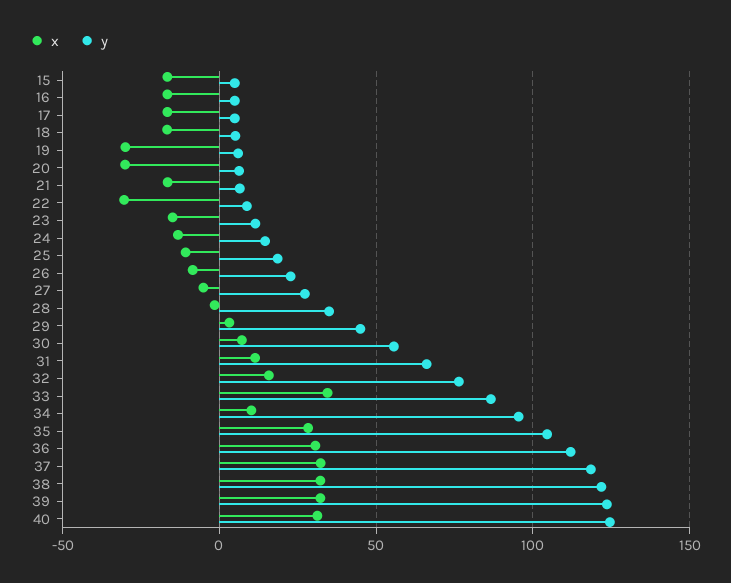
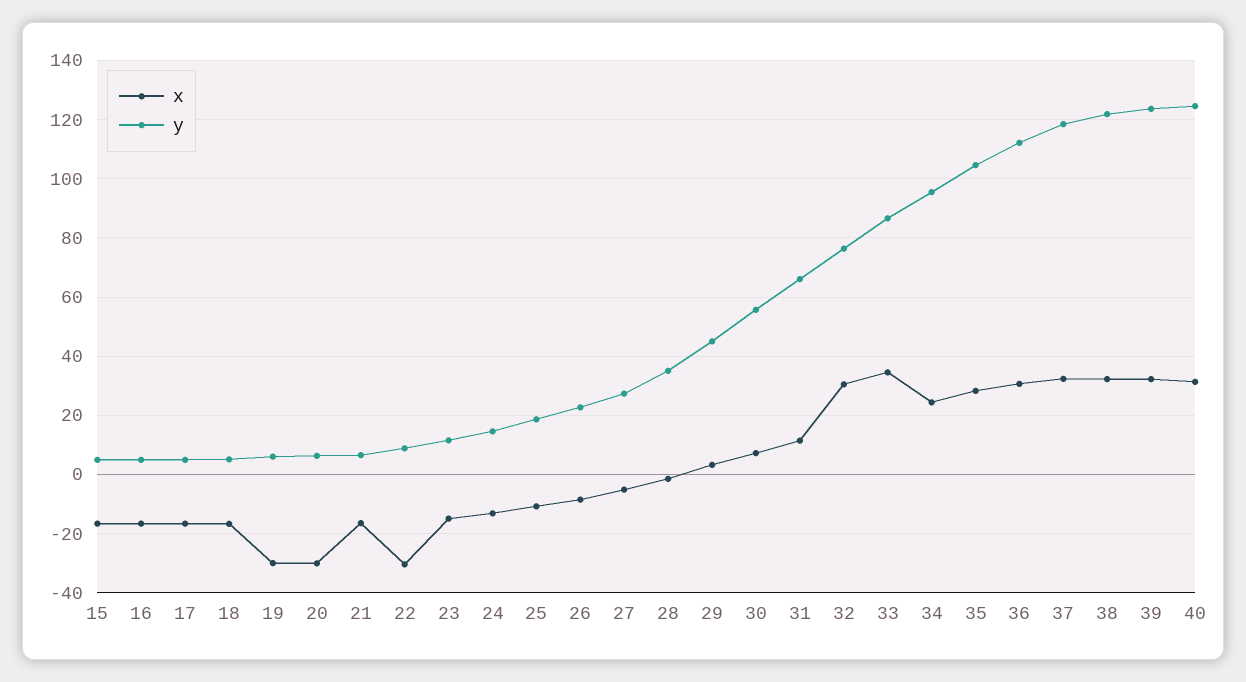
x, 32: 15 -> 30
x, 34: 10 -> 25

